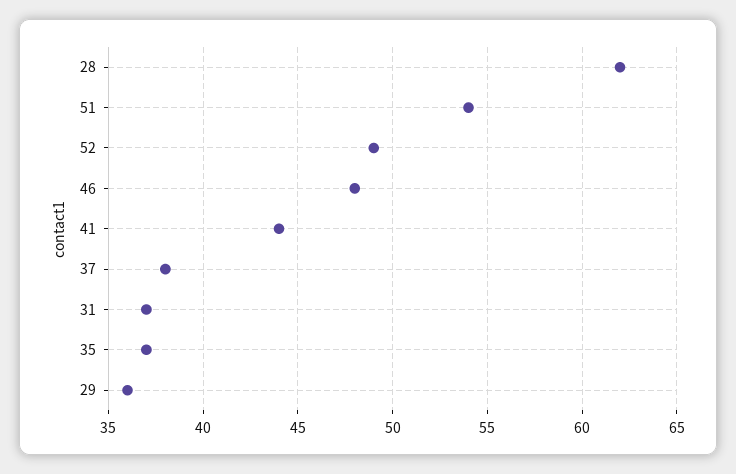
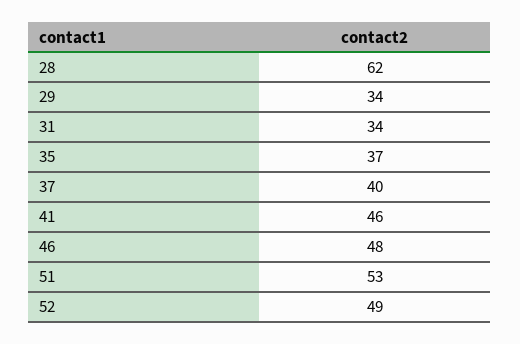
51: 54 -> 53
41: 44 -> 46
37: 38 -> 40
31: 37 -> 34
29: 36 -> 34

